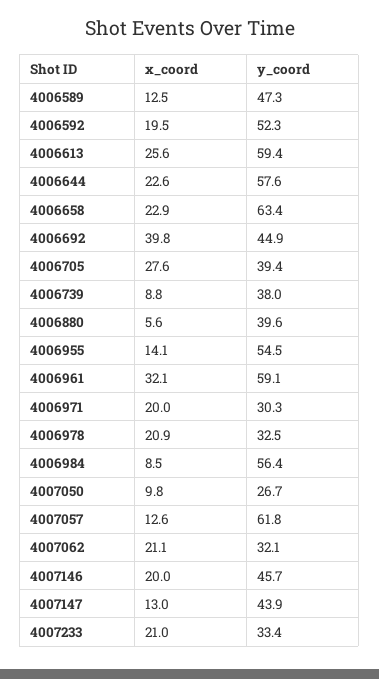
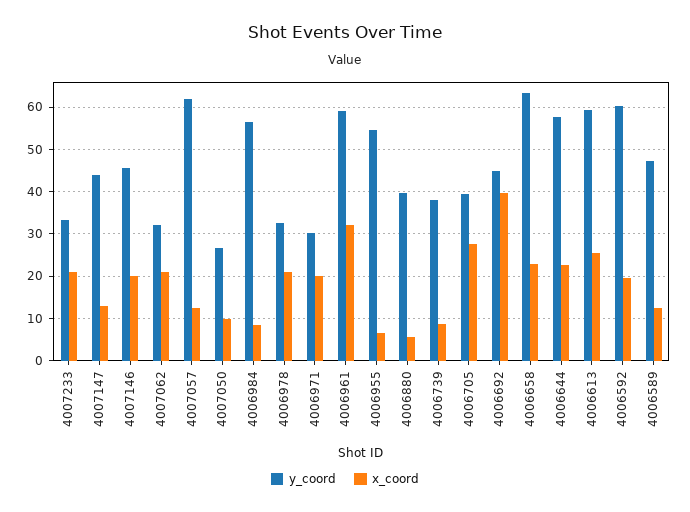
y_coord, 4006592: 52.3 -> 60
x_coord, 4006955: 14.1 -> 6

